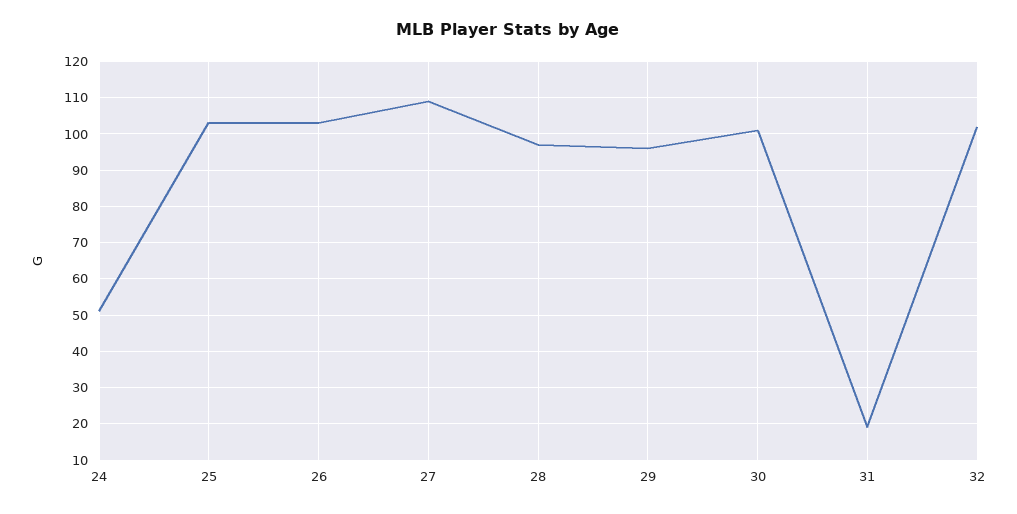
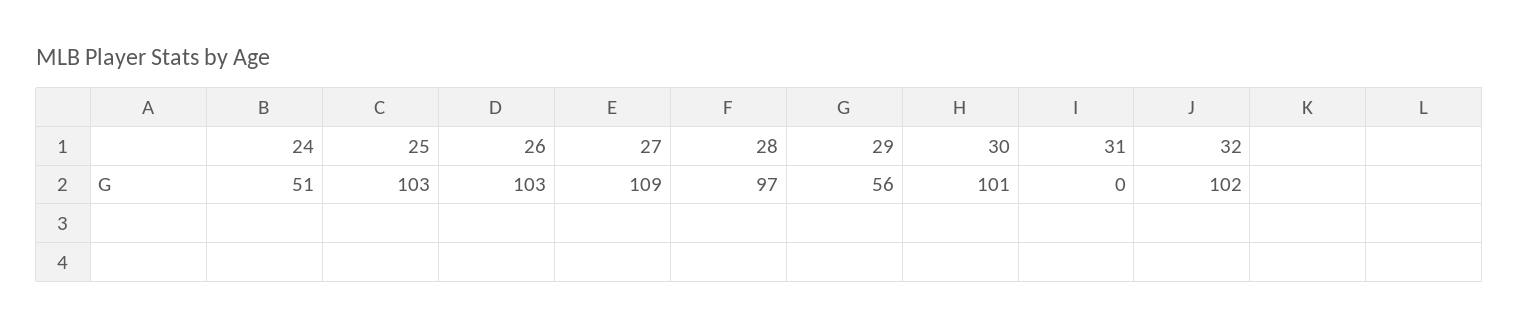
29: 95 -> 56
31: 20 -> 0

